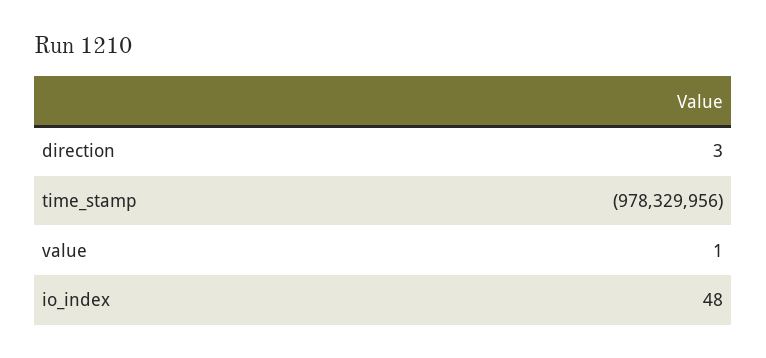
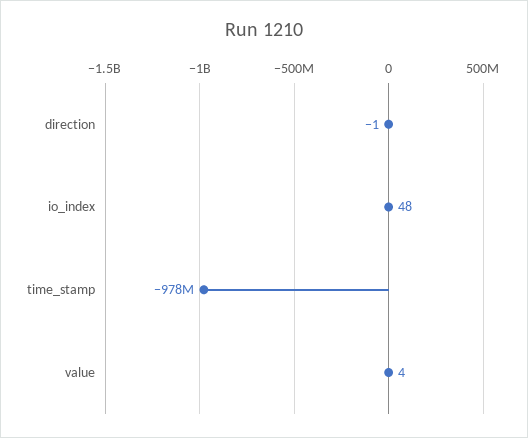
direction: 3 -> -1
value: 1 -> 4

